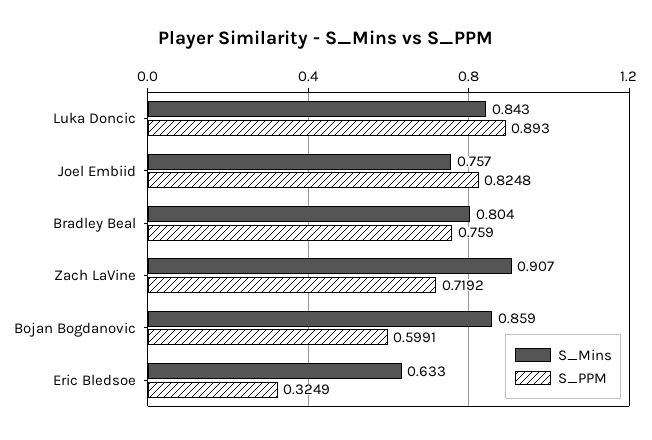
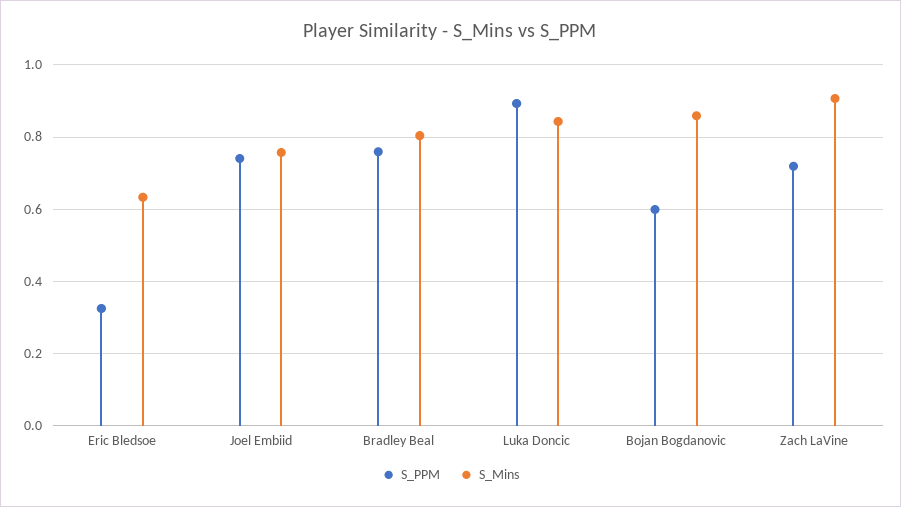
S_PPM, Joel Embiid: 0.8248 -> 0.74

